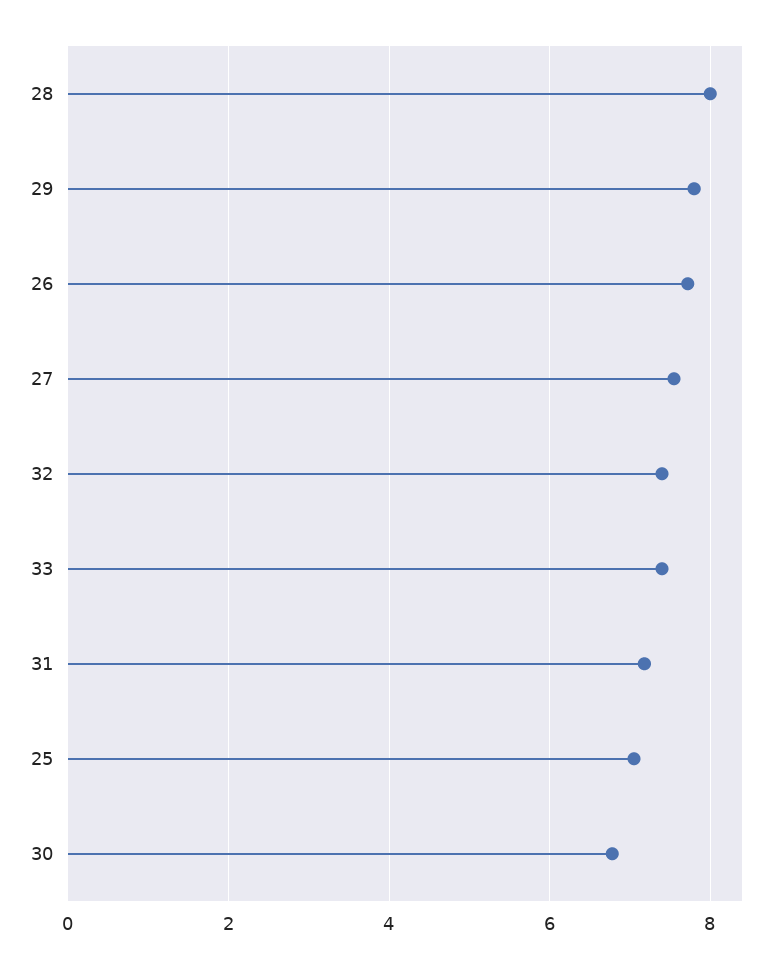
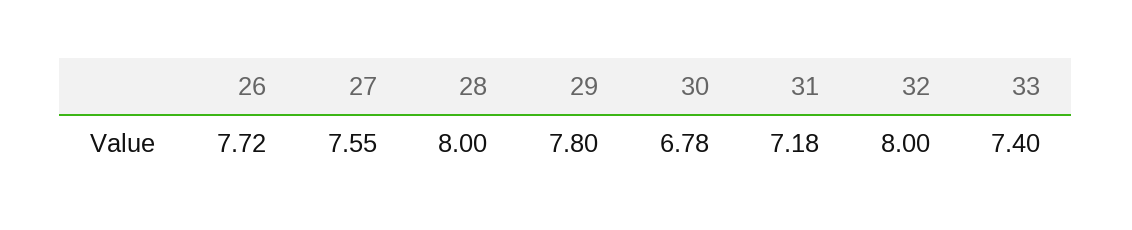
32: 7.4 -> 8
25: 7 -> none

